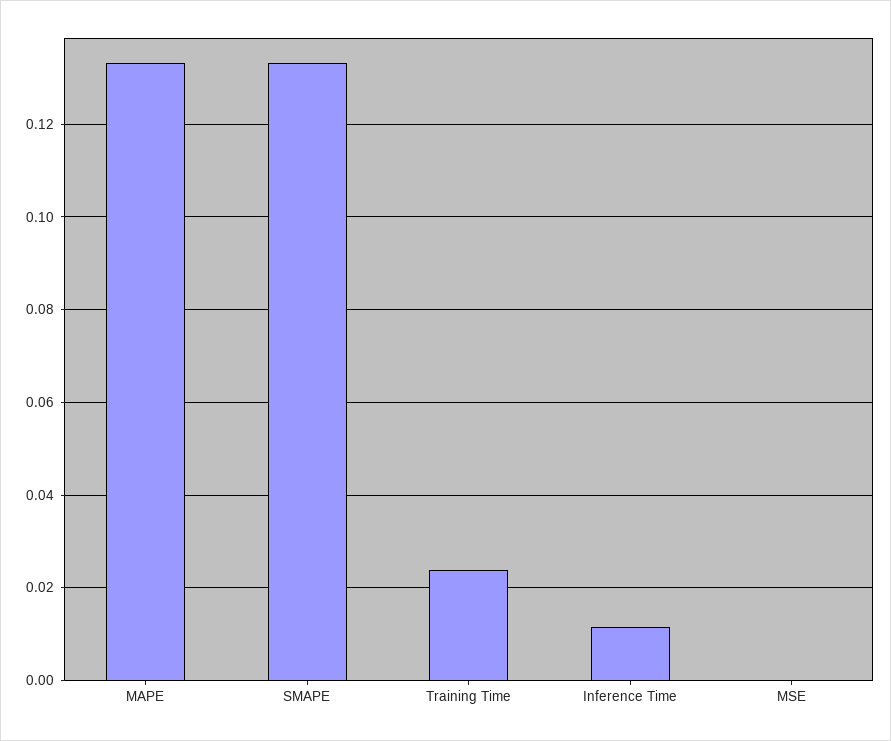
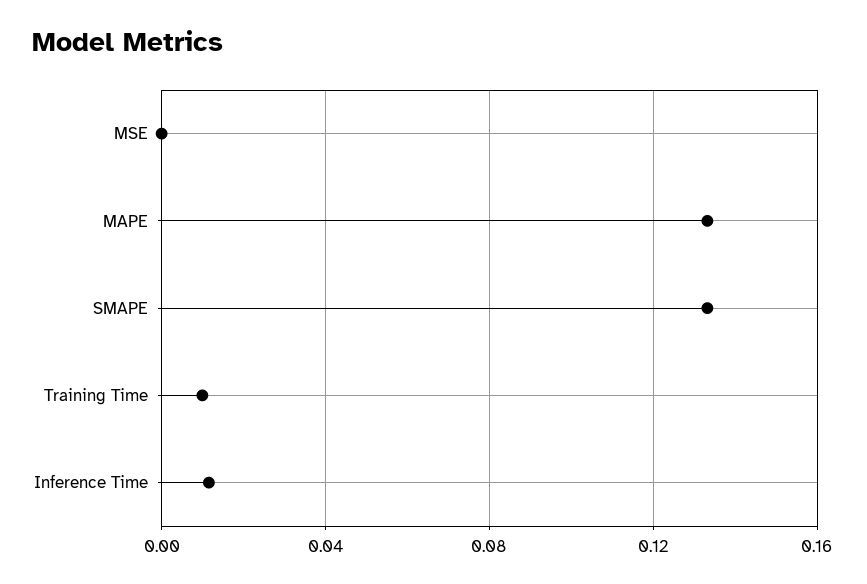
Training Time: 0.024 -> 0.01

